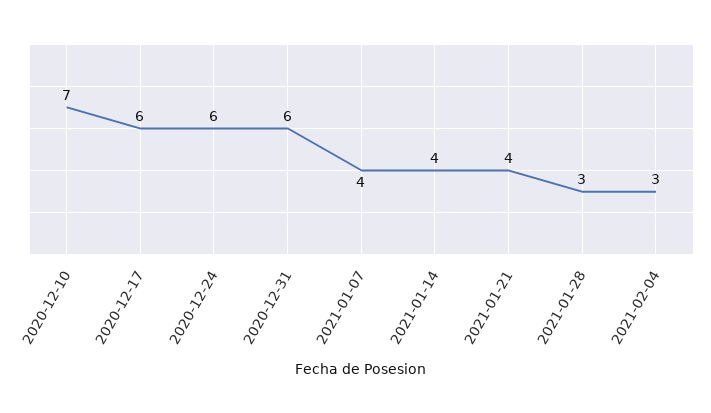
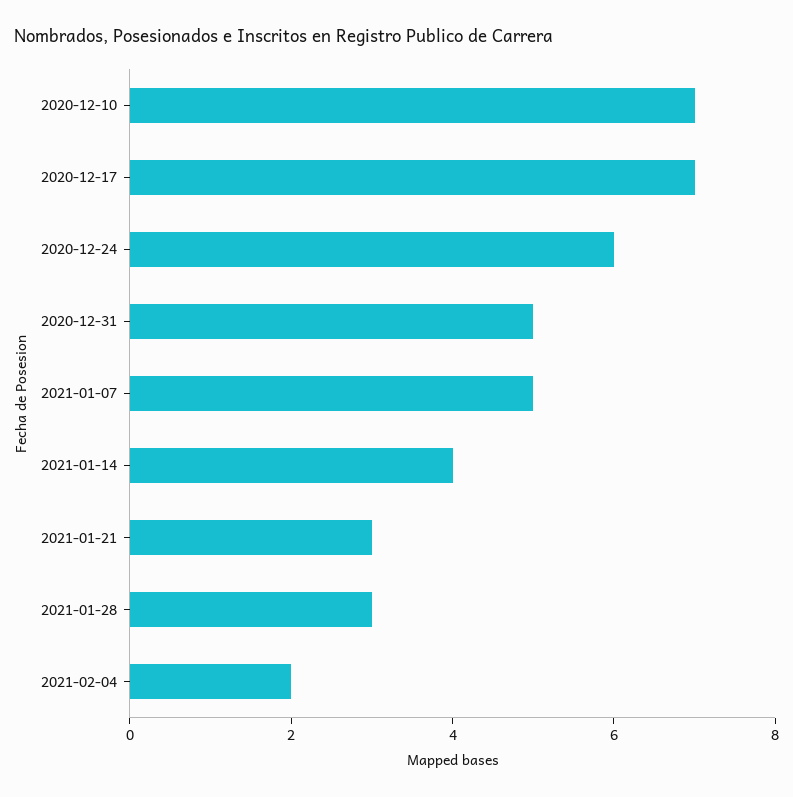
2020-12-17: 6 -> 7
2020-12-31: 6 -> 5
2021-01-07: 4 -> 5
2021-01-21: 4 -> 3
2021-02-04: 3 -> 2

